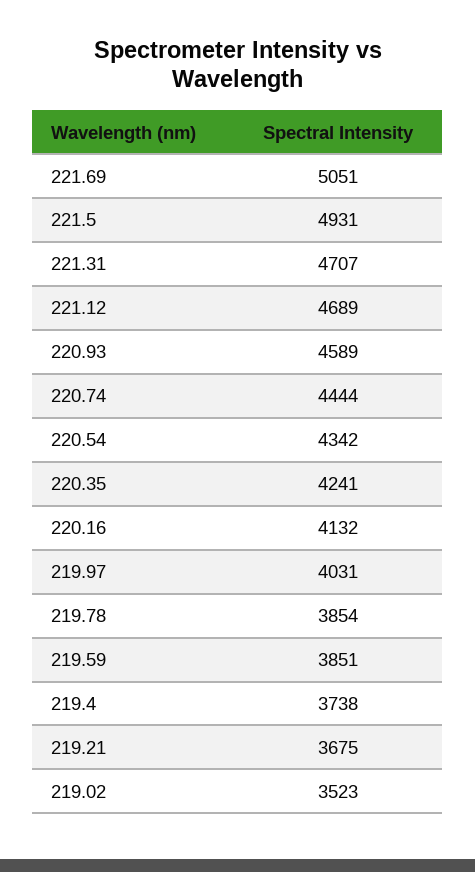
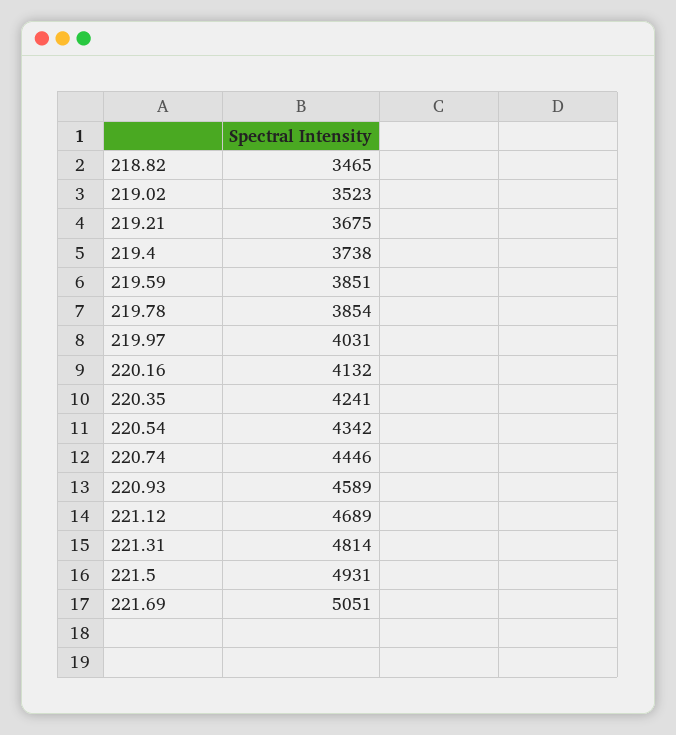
221.31: 4707 -> 4814
220.74: 4444 -> 4446
218.82: none -> 3465

